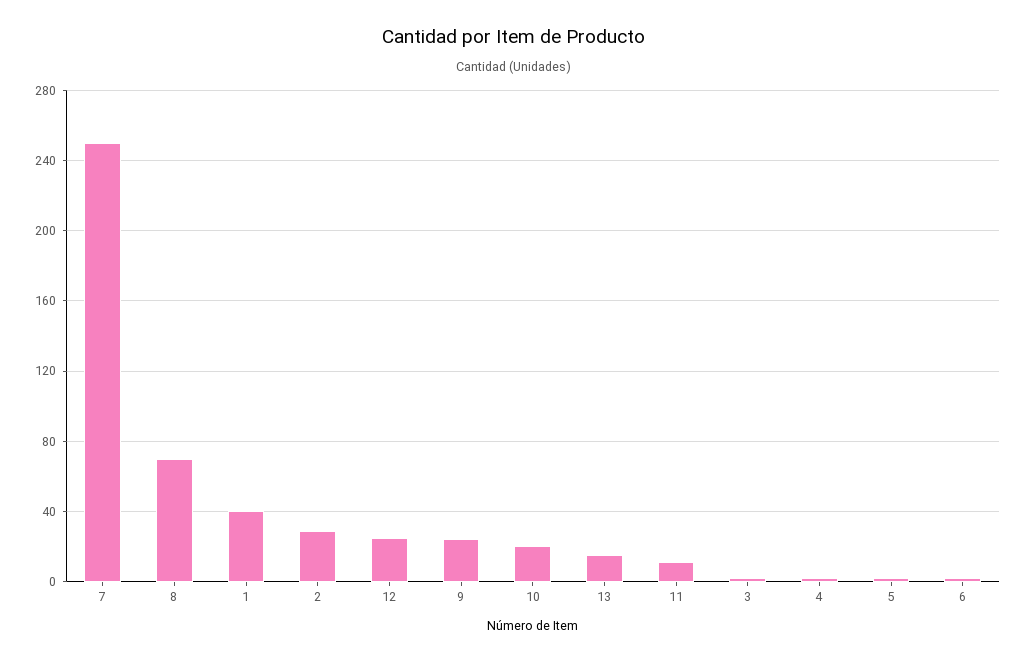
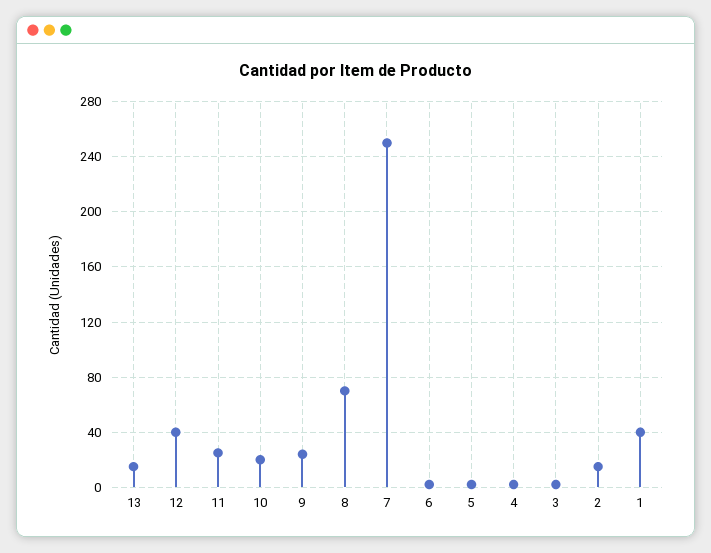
2: 30 -> 15
12: 25 -> 40
11: 10 -> 25

